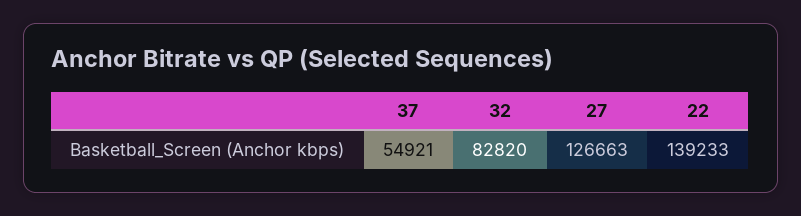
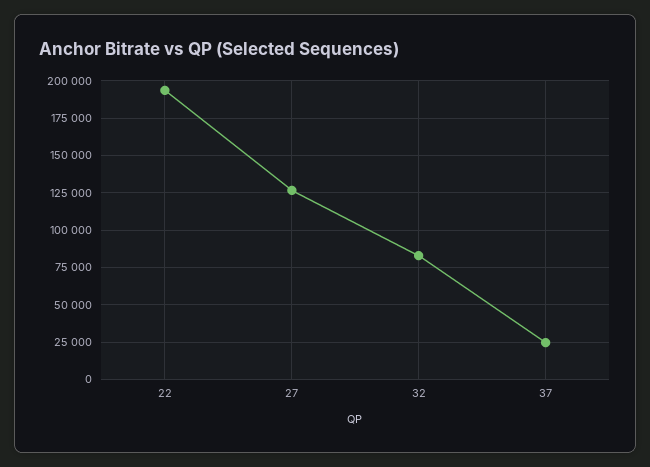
37: 54921 -> 25000
22: 139233 -> 195000

